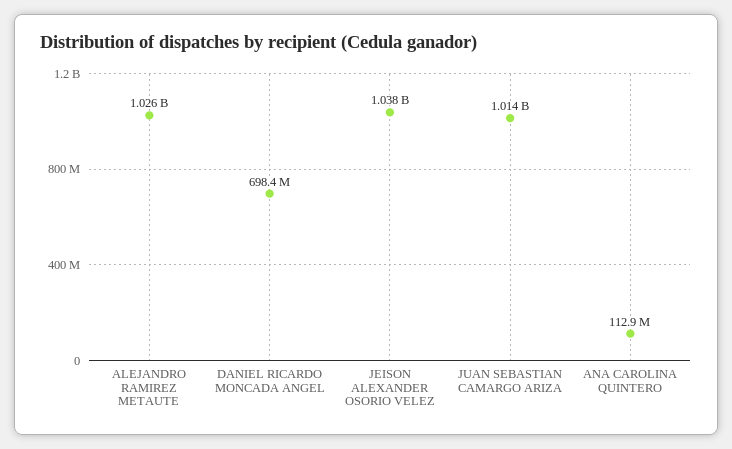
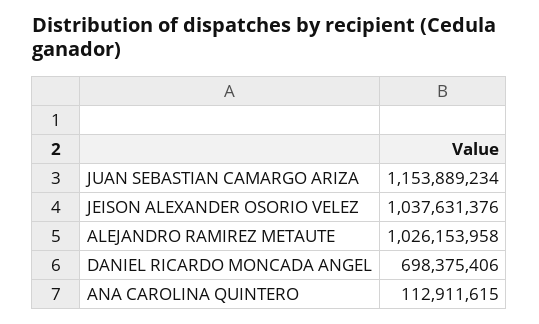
JUAN SEBASTIAN CAMARGO ARIZA: 1014000000 -> 1153889234

